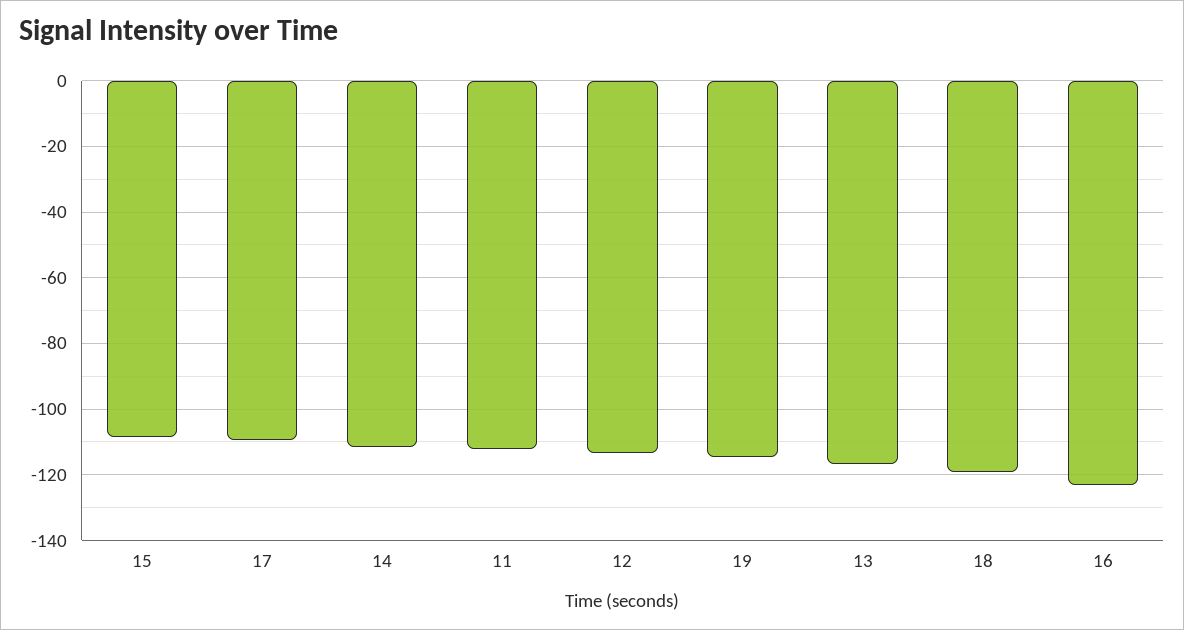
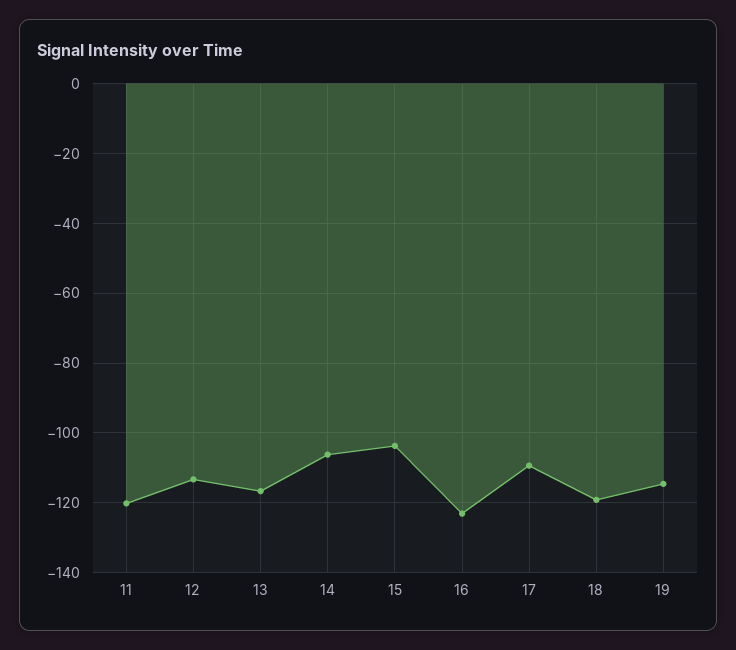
15: -108 -> -104
14: -112 -> -106
11: -112 -> -120

